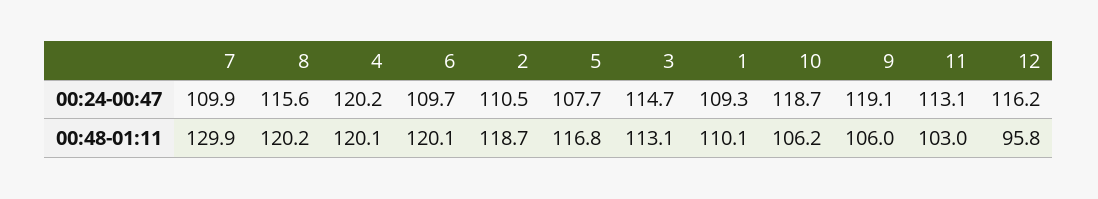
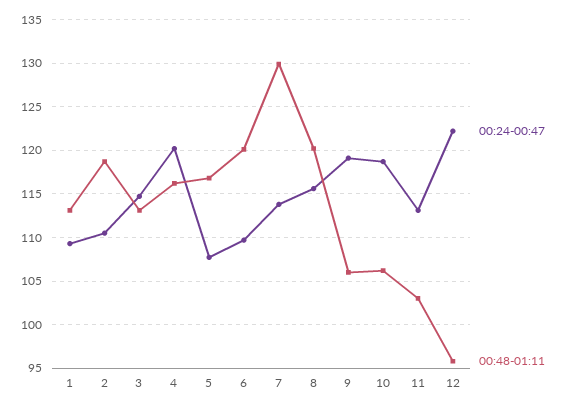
00:24-00:47, 7: 109.9 -> 114
00:24-00:47, 12: 116.2 -> 122
00:48-01:11, 4: 120.1 -> 116
00:48-01:11, 1: 110.1 -> 113

